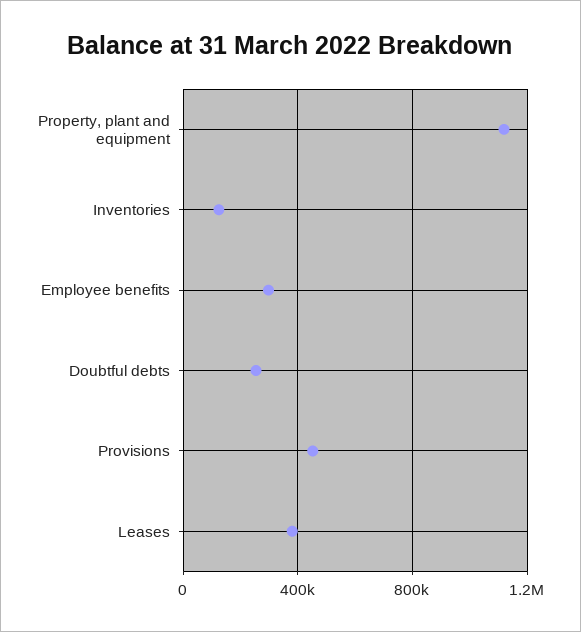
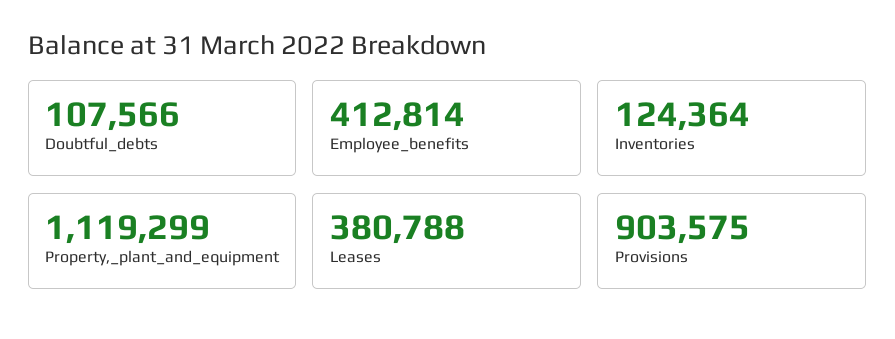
Employee benefits: 300000 -> 412814
Doubtful debts: 250000 -> 107566
Provisions: 450000 -> 903575

